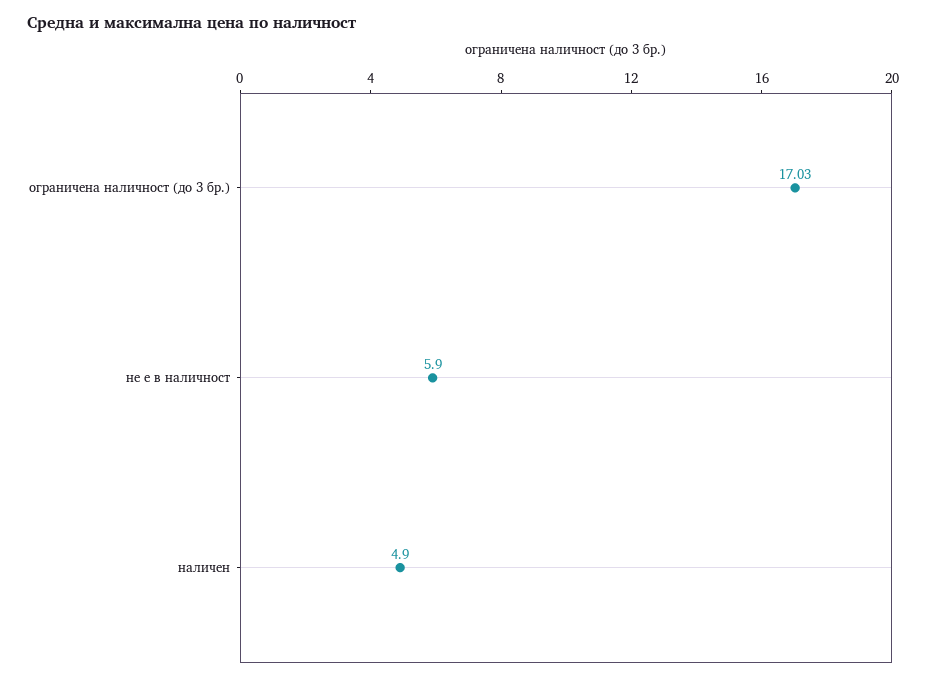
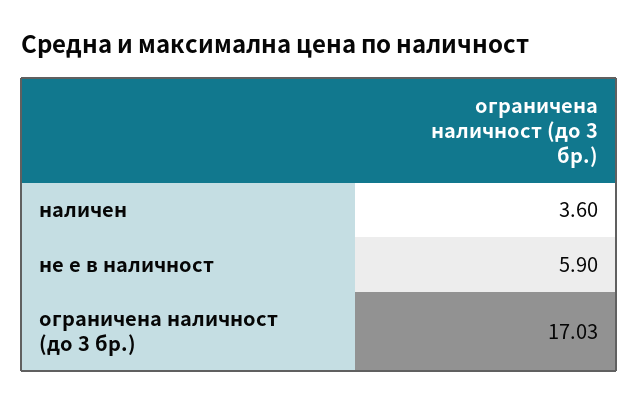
наличен: 4.9 -> 3.6

